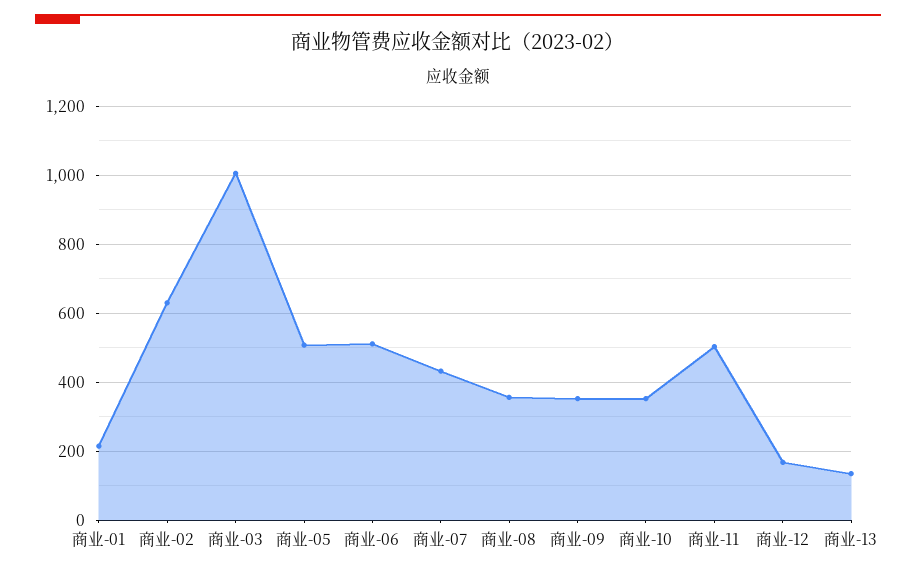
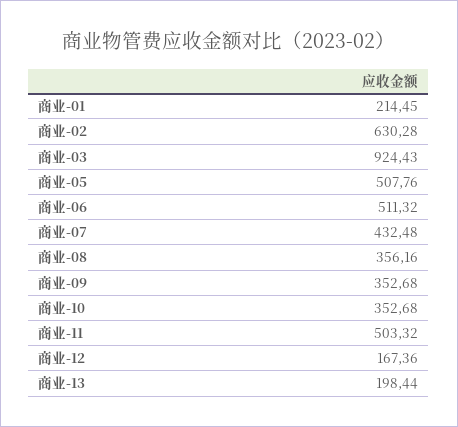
商业-03: 1000 -> 924.43
商业-13: 140 -> 198.44

